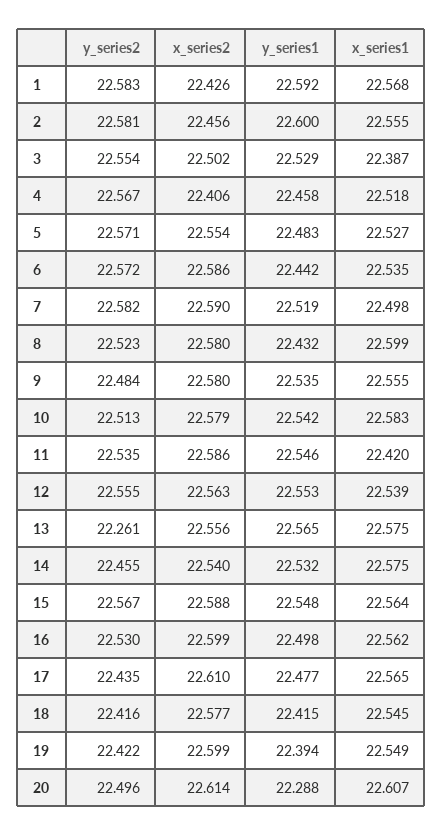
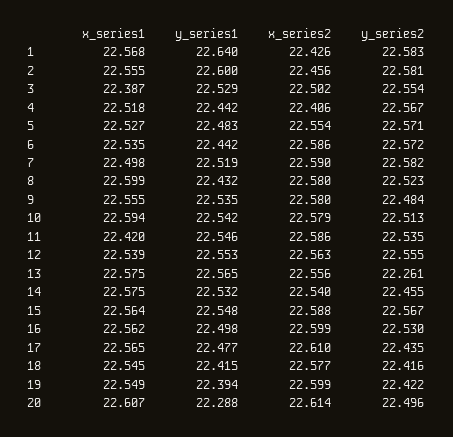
y_series1, 1: 22.592 -> 22.64
y_series1, 4: 22.458 -> 22.442
x_series1, 10: 22.583 -> 22.594

